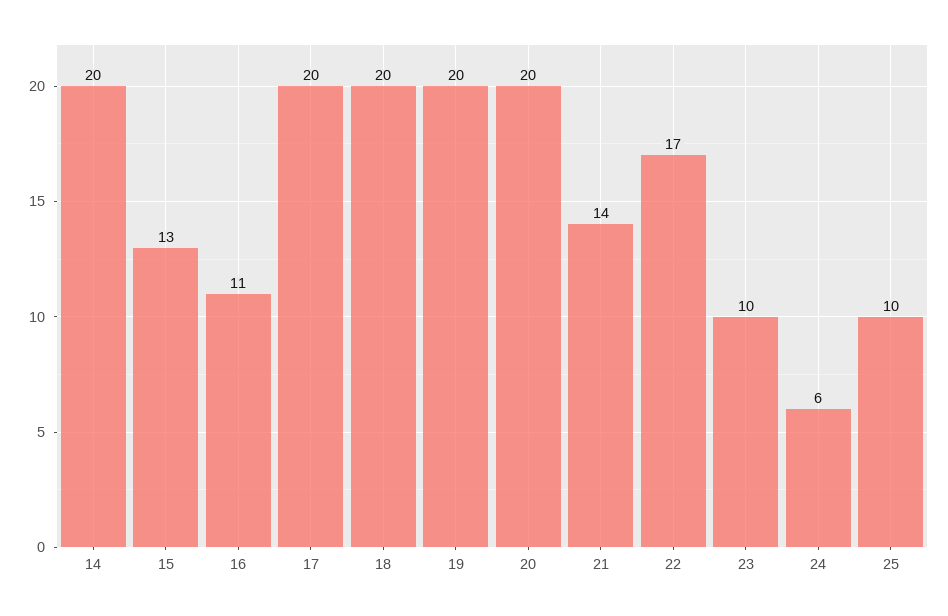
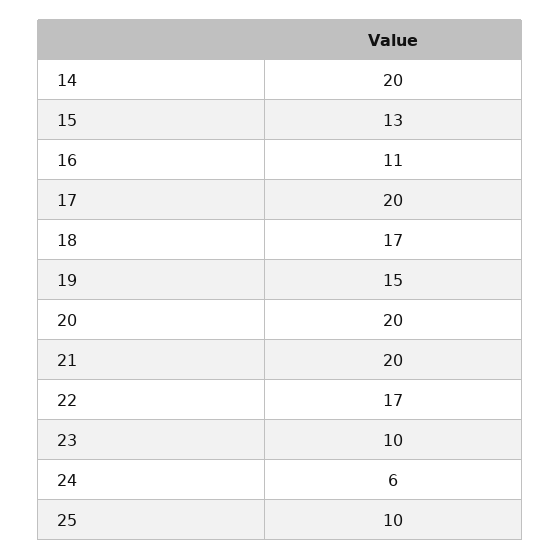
18: 20 -> 17
19: 20 -> 15
21: 14 -> 20

